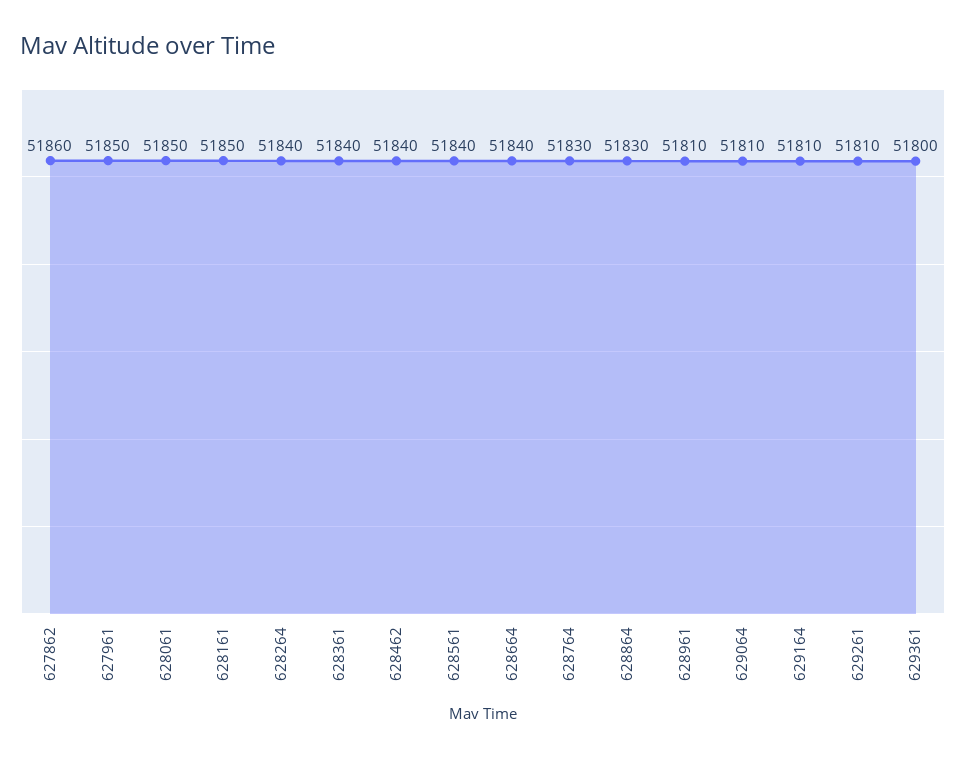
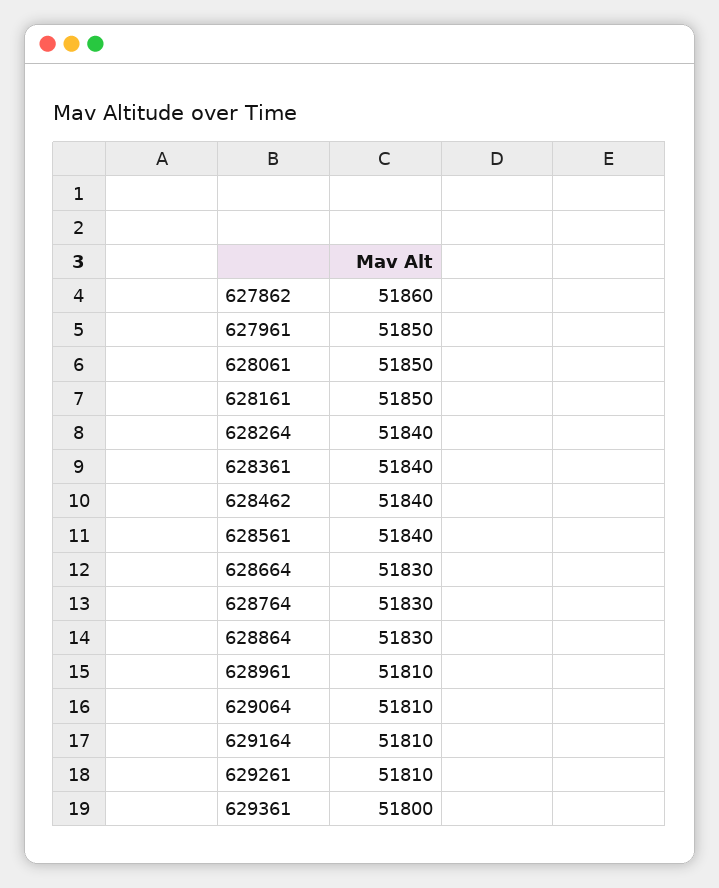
628664: 51840 -> 51830

